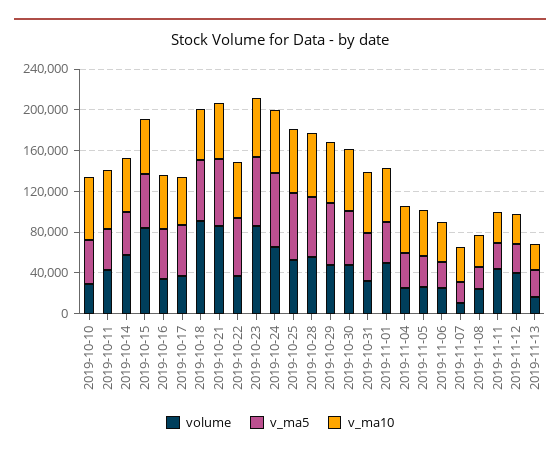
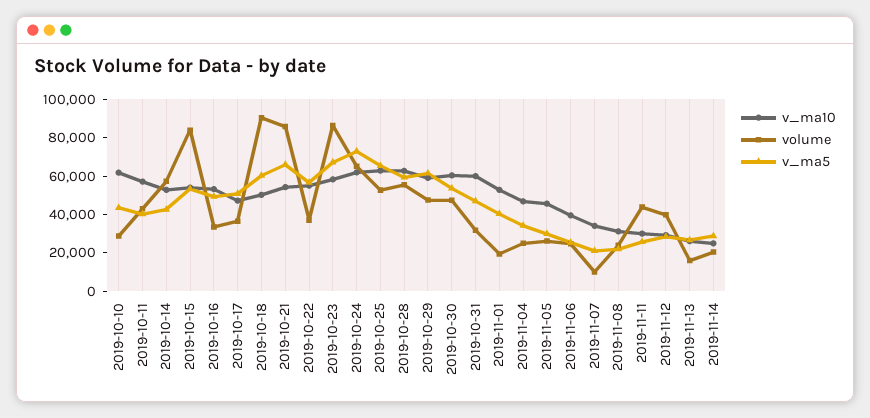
volume, 2019-11-01: 50000 -> 20000
v_ma10, 2019-11-14: none -> 25000
volume, 2019-11-14: none -> 20000
v_ma5, 2019-11-14: none -> 30000

